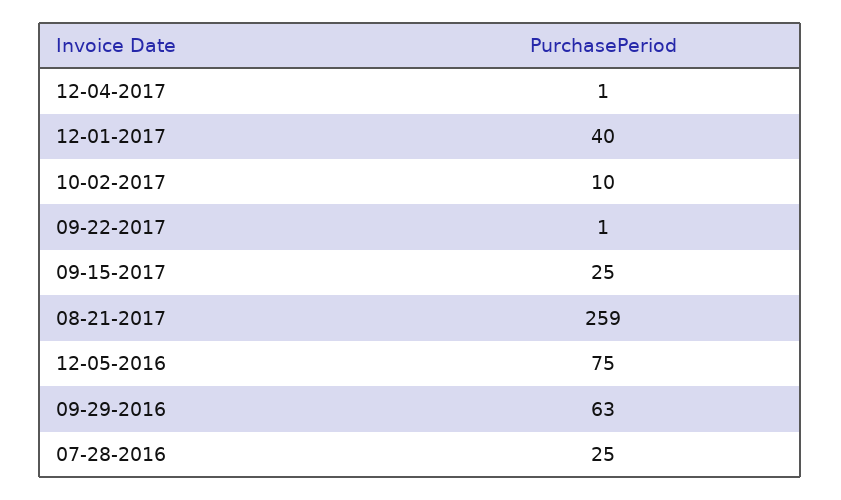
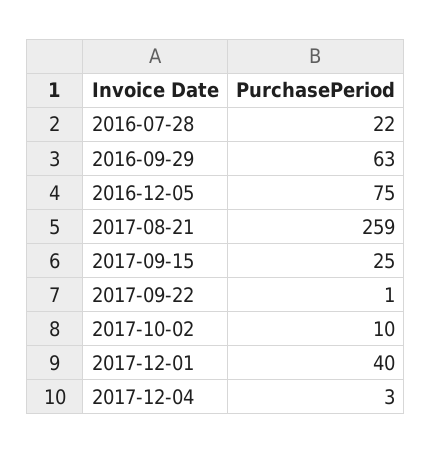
12-04-2017: 1 -> 3
07-28-2016: 25 -> 22

